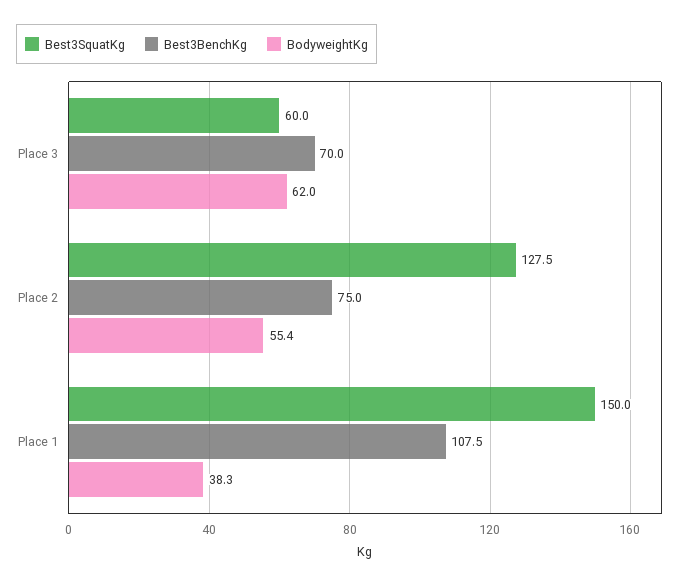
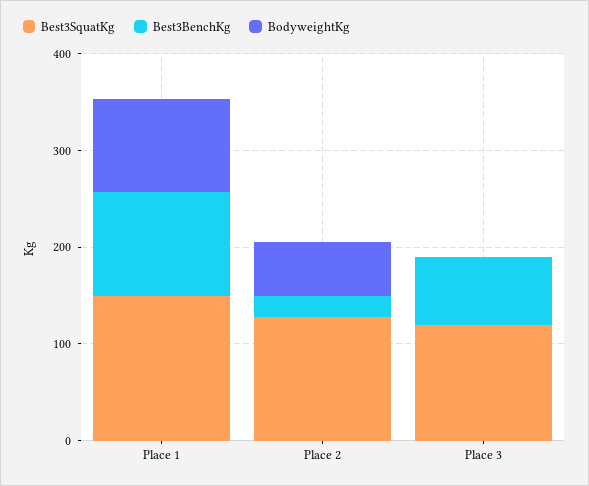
Best3SquatKg, Place 3: 60 -> 120
BodyweightKg, Place 3: 62 -> 0
Best3BenchKg, Place 2: 75 -> 20
BodyweightKg, Place 1: 38.3 -> 100

